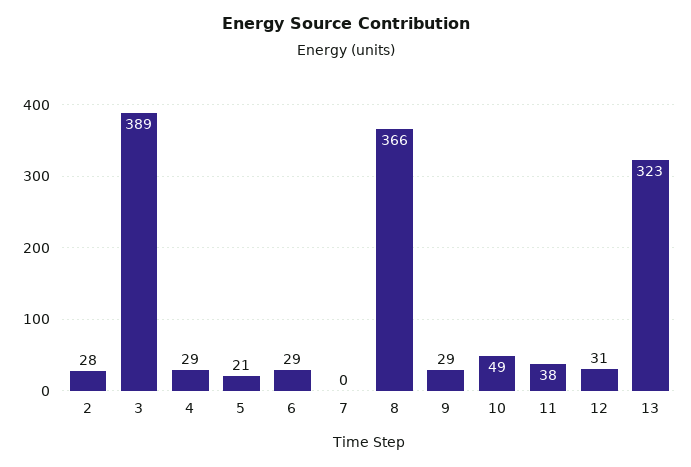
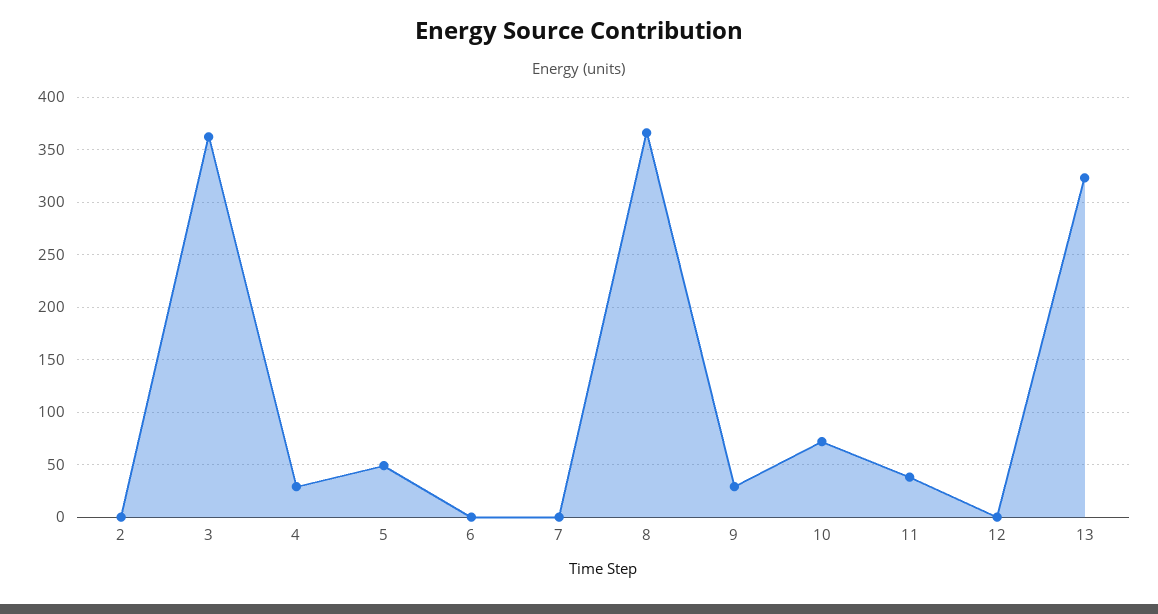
2: 28 -> 0
3: 389 -> 360
5: 21 -> 50
6: 29 -> 0
10: 49 -> 70
12: 31 -> 0

